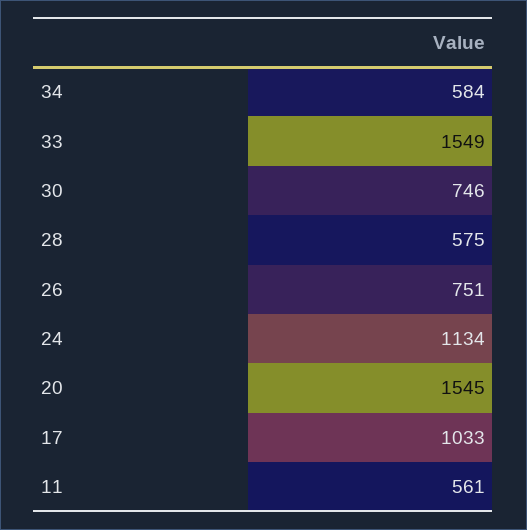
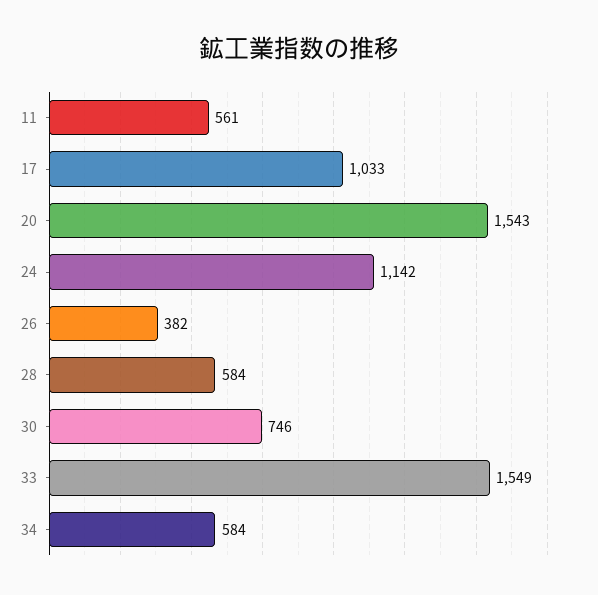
28: 575 -> 584
26: 751 -> 382
24: 1134 -> 1142
20: 1545 -> 1543

